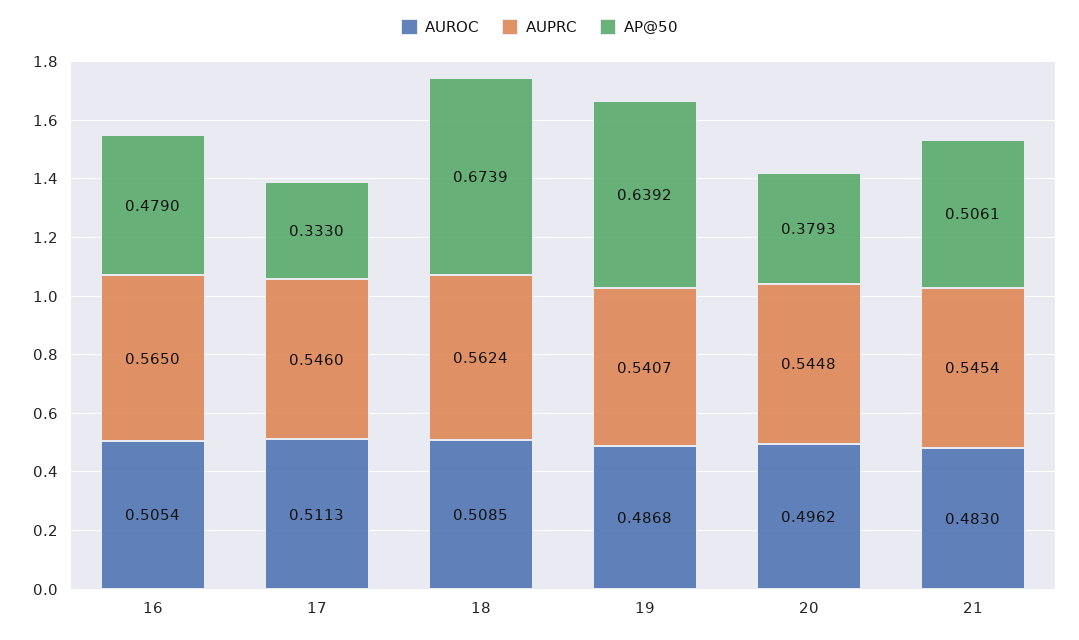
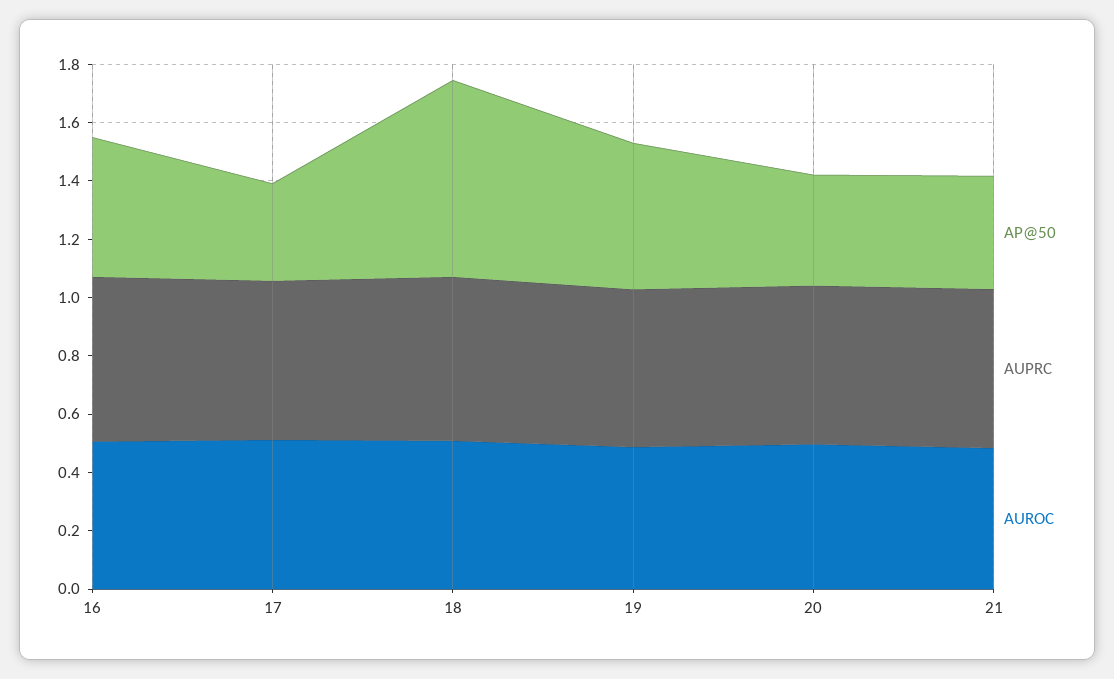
AP@50, 19: 0.6392 -> 0.5
AP@50, 21: 0.5061 -> 0.4

